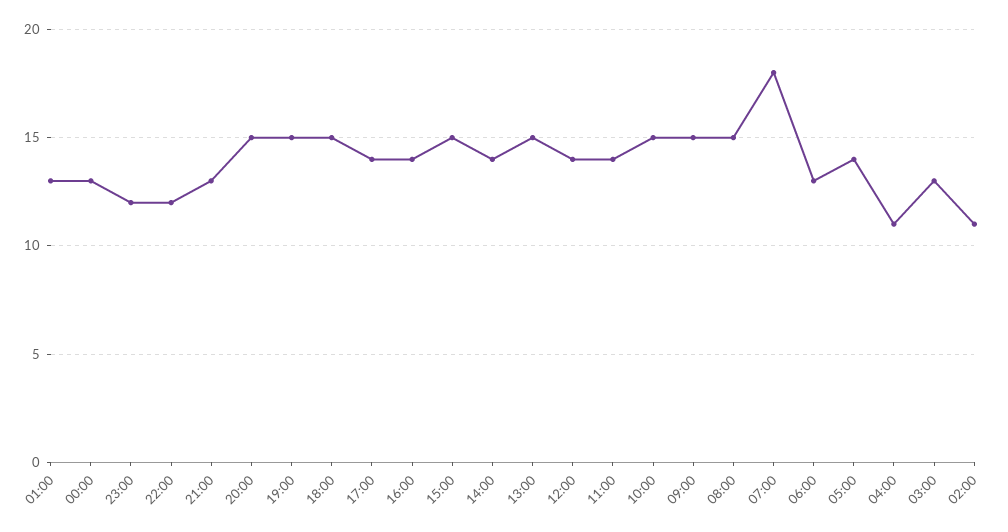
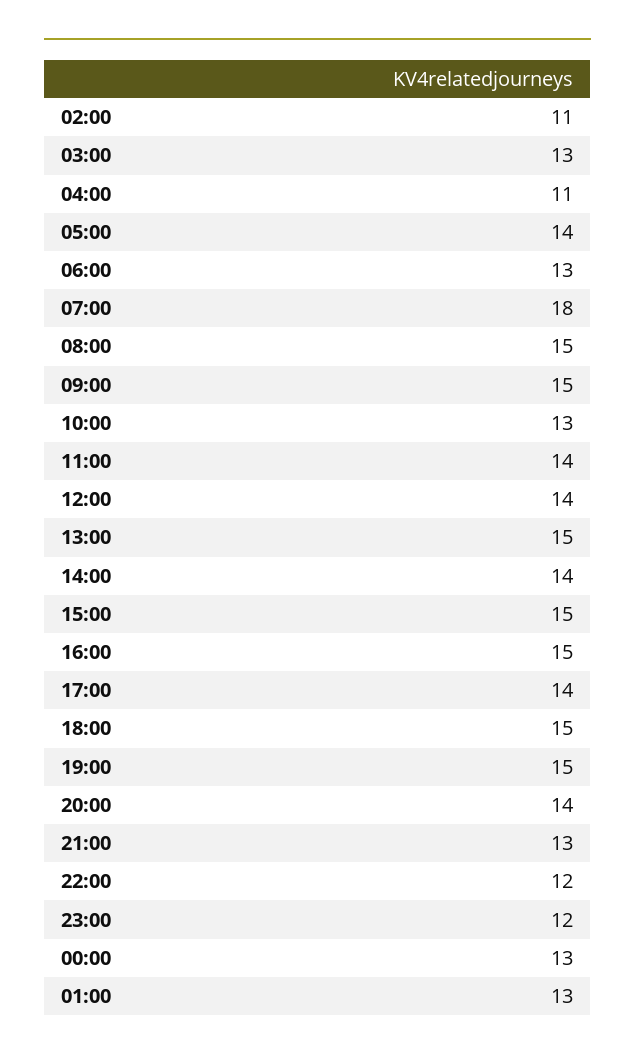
20:00: 15 -> 14
16:00: 14 -> 15
10:00: 15 -> 13

